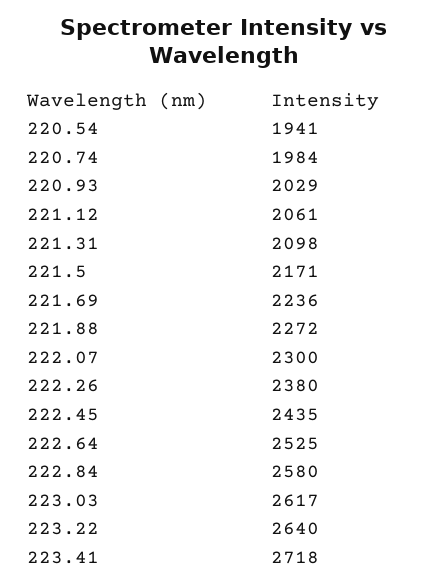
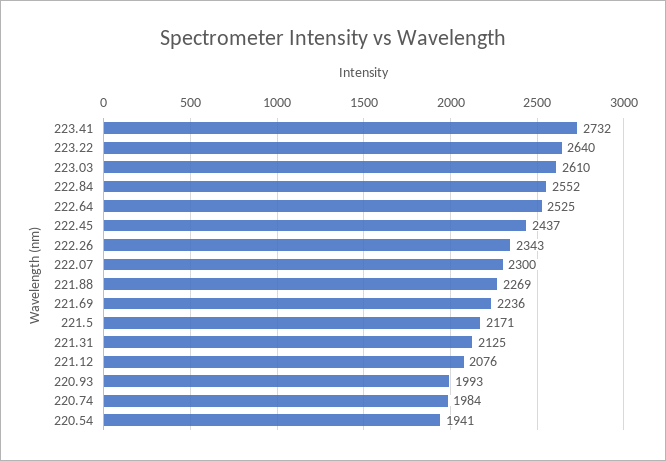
220.93: 2029 -> 1993
221.12: 2061 -> 2076
221.31: 2098 -> 2125
221.88: 2272 -> 2269
222.26: 2380 -> 2343
222.45: 2435 -> 2437
222.84: 2580 -> 2552
223.03: 2617 -> 2610
223.41: 2718 -> 2732

